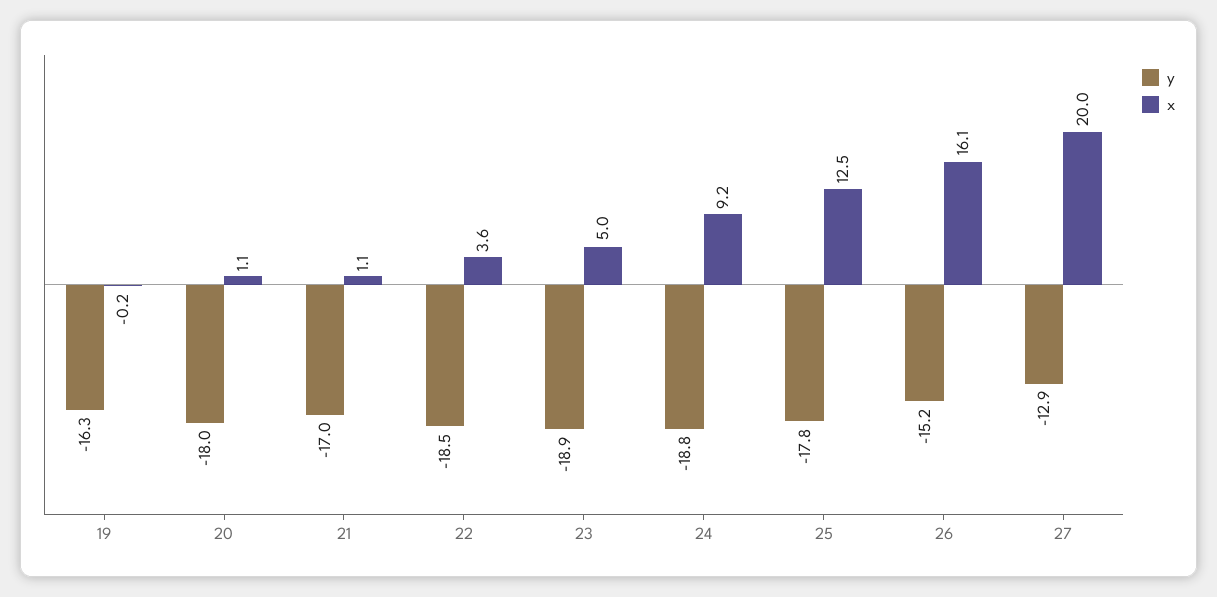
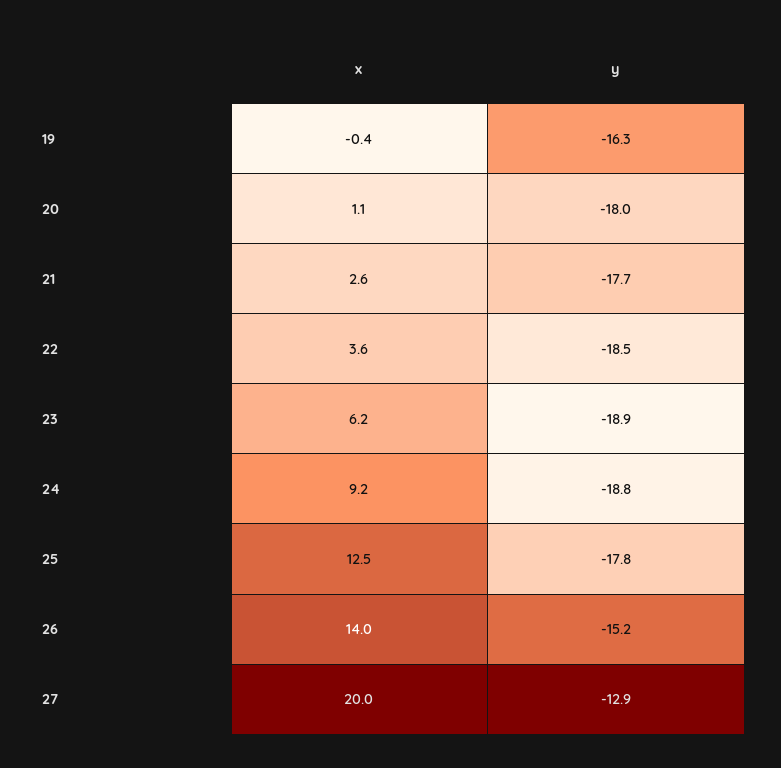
x, 19: -0.2 -> -0.4
y, 21: -17 -> -17.7
x, 21: 1.1 -> 2.6
x, 23: 5 -> 6.2
x, 26: 16.1 -> 14

